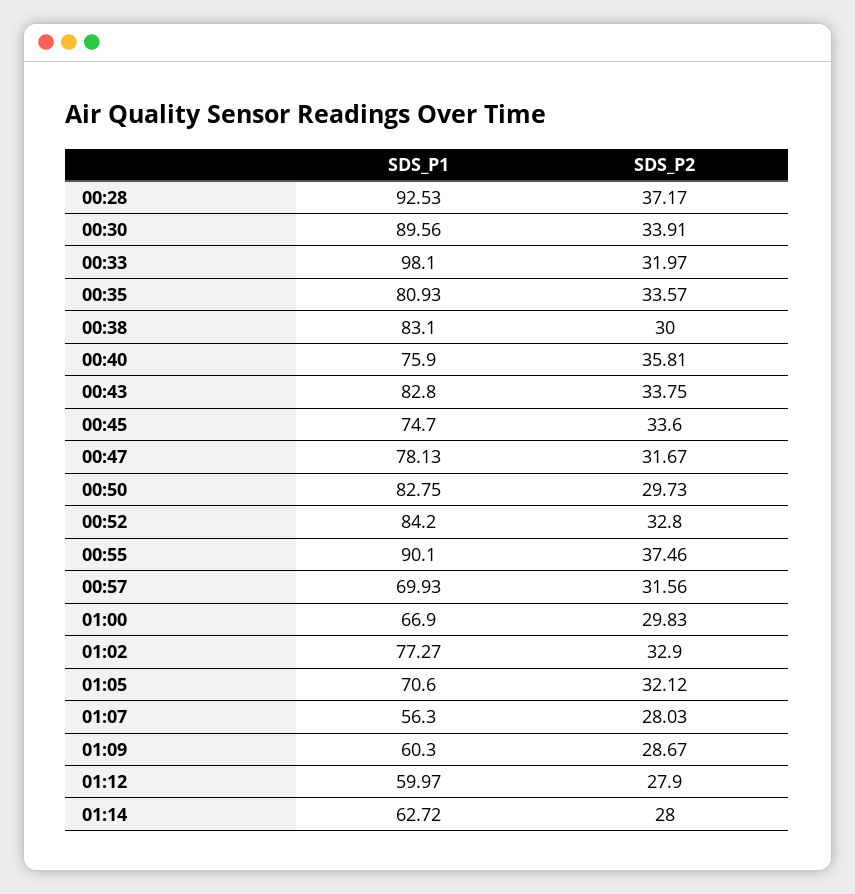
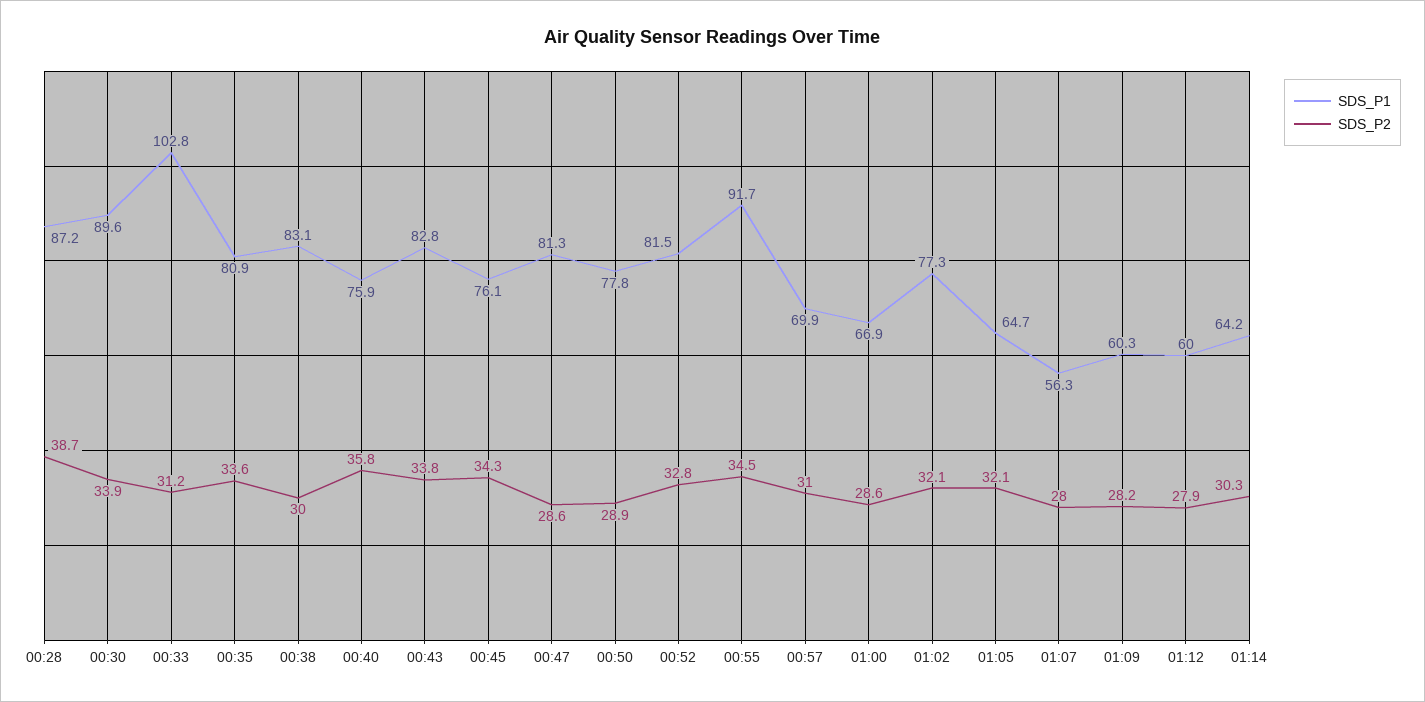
SDS_P1, 00:28: 92.53 -> 87.2
SDS_P2, 00:28: 37.17 -> 38.7
SDS_P1, 00:33: 98.1 -> 102.8
SDS_P2, 00:33: 31.97 -> 31.2
SDS_P1, 00:45: 74.7 -> 76.1
SDS_P2, 00:45: 33.6 -> 34.3
SDS_P1, 00:47: 78.13 -> 81.3
SDS_P2, 00:47: 31.67 -> 28.6
SDS_P1, 00:50: 82.75 -> 77.8
SDS_P2, 00:50: 29.73 -> 28.9
SDS_P1, 00:52: 84.2 -> 81.5
SDS_P1, 00:55: 90.1 -> 91.7
SDS_P2, 00:55: 37.46 -> 34.5
SDS_P2, 00:57: 31.56 -> 31
SDS_P2, 01:00: 29.83 -> 28.6
SDS_P2, 01:02: 32.9 -> 32.1
SDS_P1, 01:05: 70.6 -> 64.7
SDS_P2, 01:09: 28.67 -> 28.2
SDS_P1, 01:14: 62.72 -> 64.2
SDS_P2, 01:14: 28 -> 30.3

